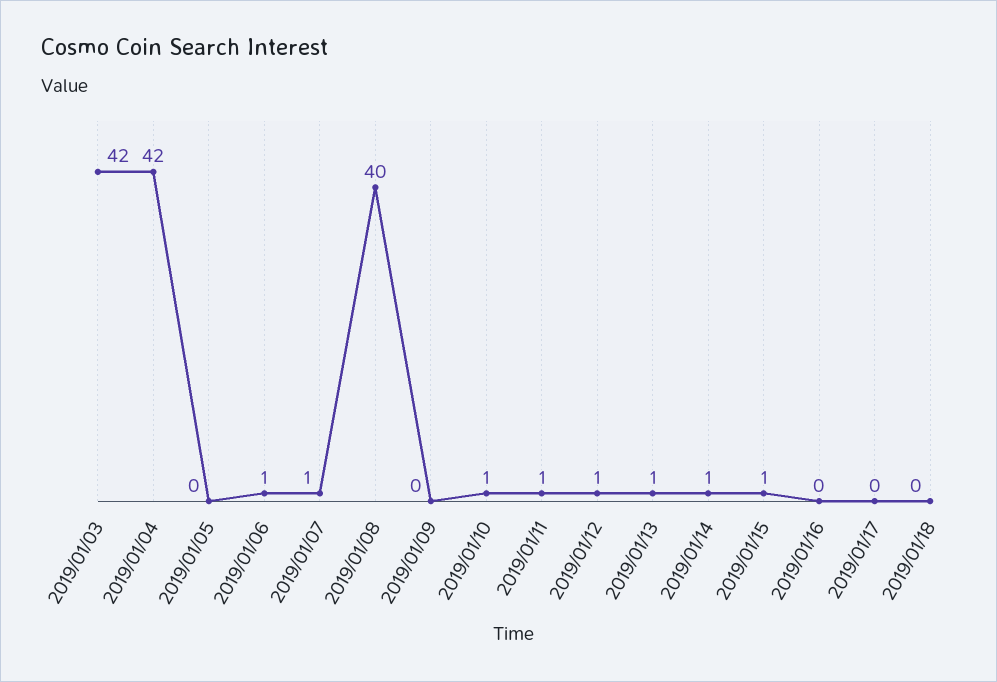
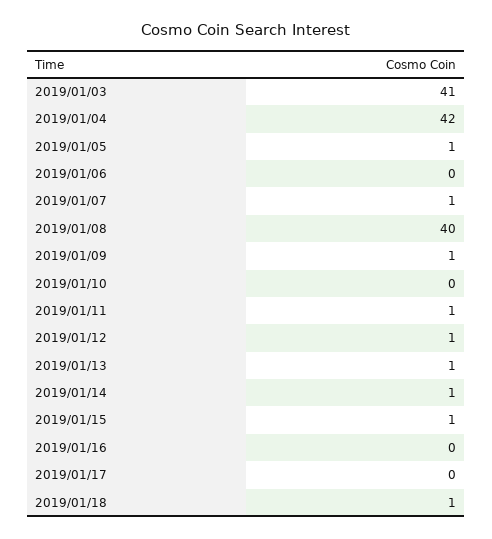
2019/01/03: 42 -> 41
2019/01/05: 0 -> 1
2019/01/06: 1 -> 0
2019/01/09: 0 -> 1
2019/01/10: 1 -> 0
2019/01/18: 0 -> 1

